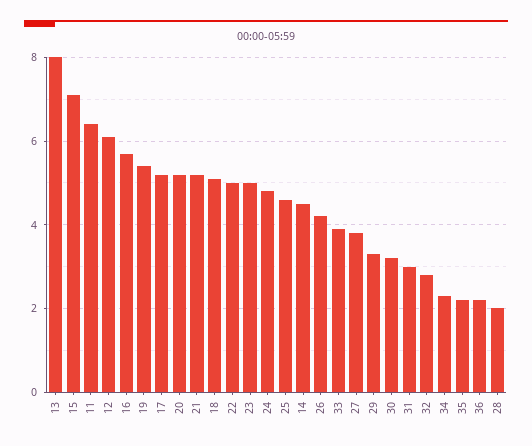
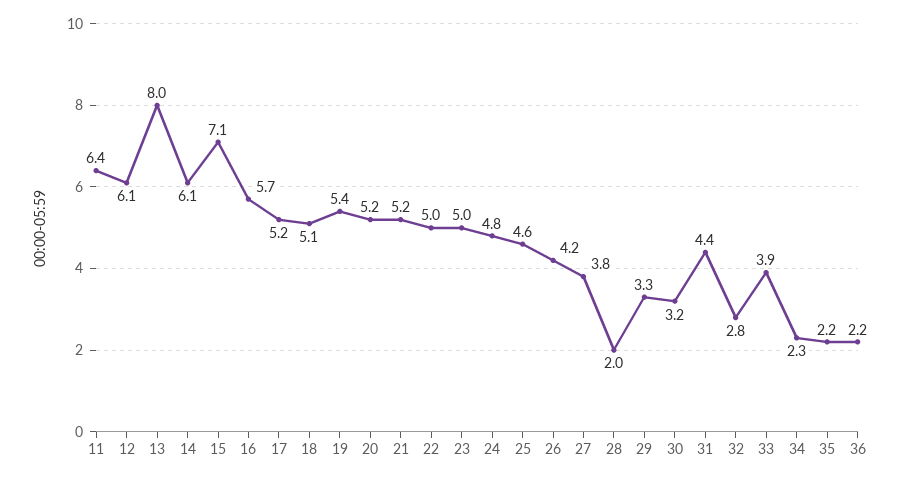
14: 4.5 -> 6.1
31: 3 -> 4.4

